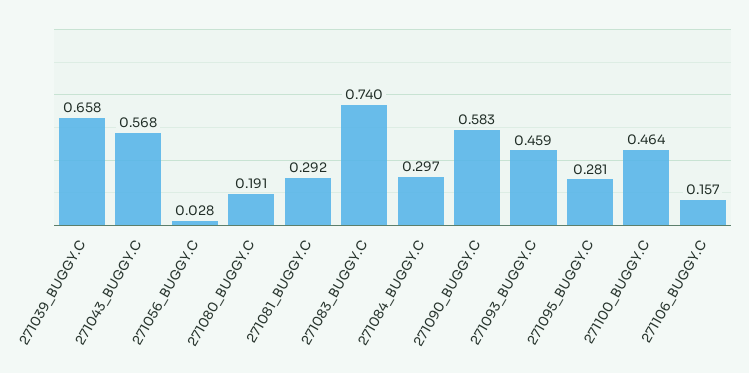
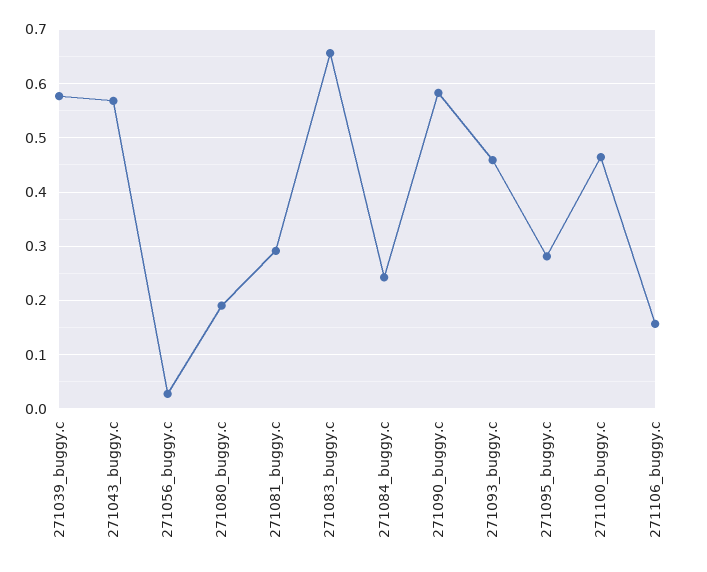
271039_BUGGY.C: 0.658 -> 0.58
271083_BUGGY.C: 0.74 -> 0.66
271084_BUGGY.C: 0.297 -> 0.24

